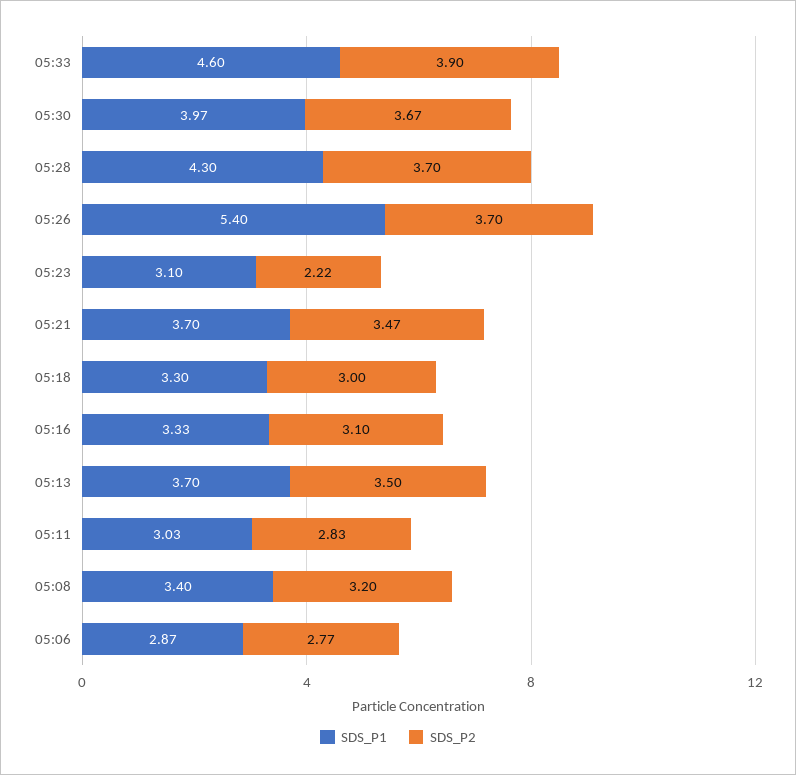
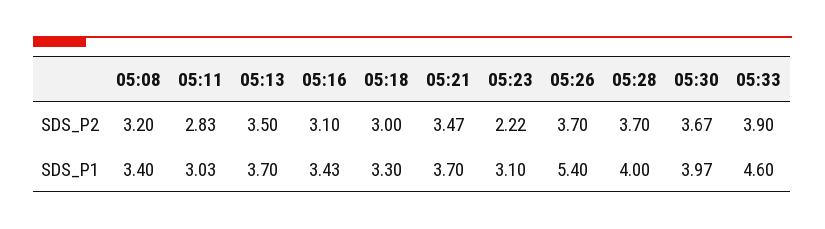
SDS_P1, 05:28: 4.3 -> 4
SDS_P1, 05:16: 3.33 -> 3.43
SDS_P1, 05:06: 2.87 -> none
SDS_P2, 05:06: 2.77 -> none

